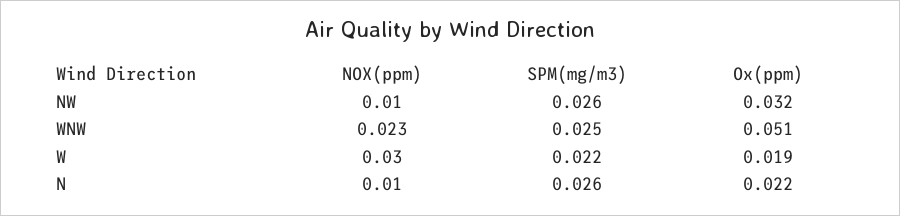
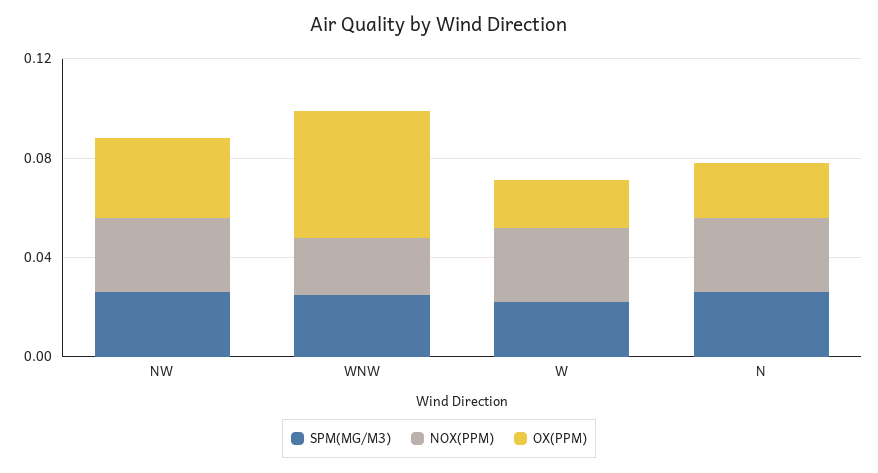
NOX(ppm), NW: 0.01 -> 0.03
NOX(ppm), N: 0.01 -> 0.03

